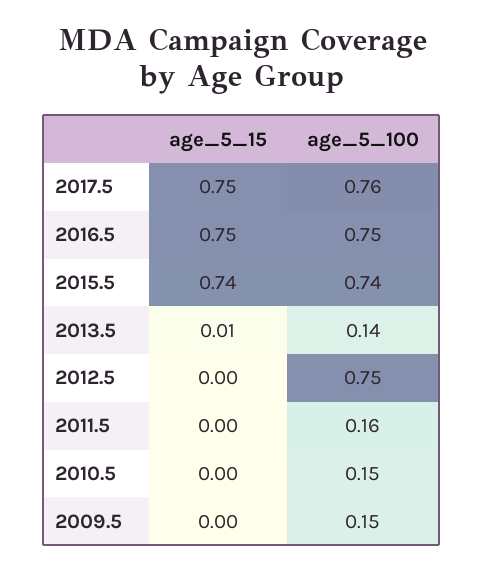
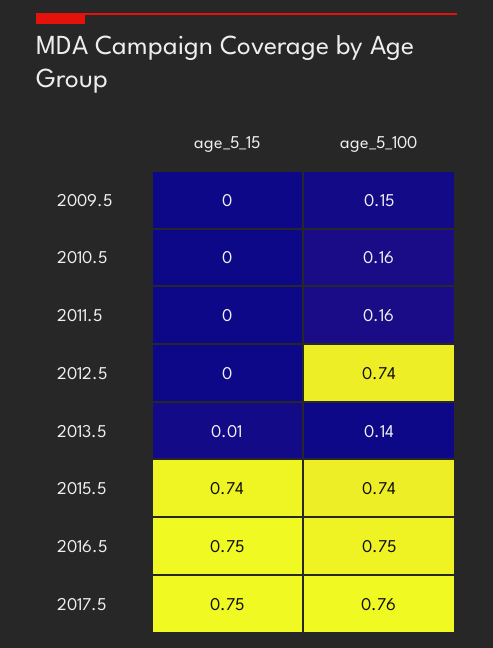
age_5_100, 2012.5: 0.75 -> 0.74
age_5_100, 2010.5: 0.15 -> 0.16

